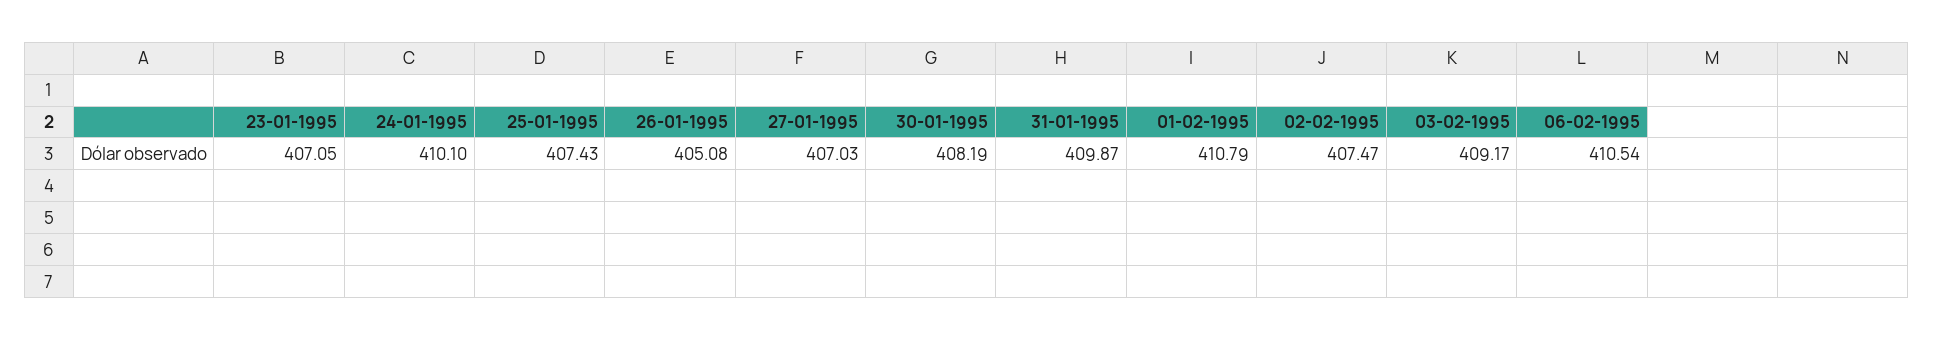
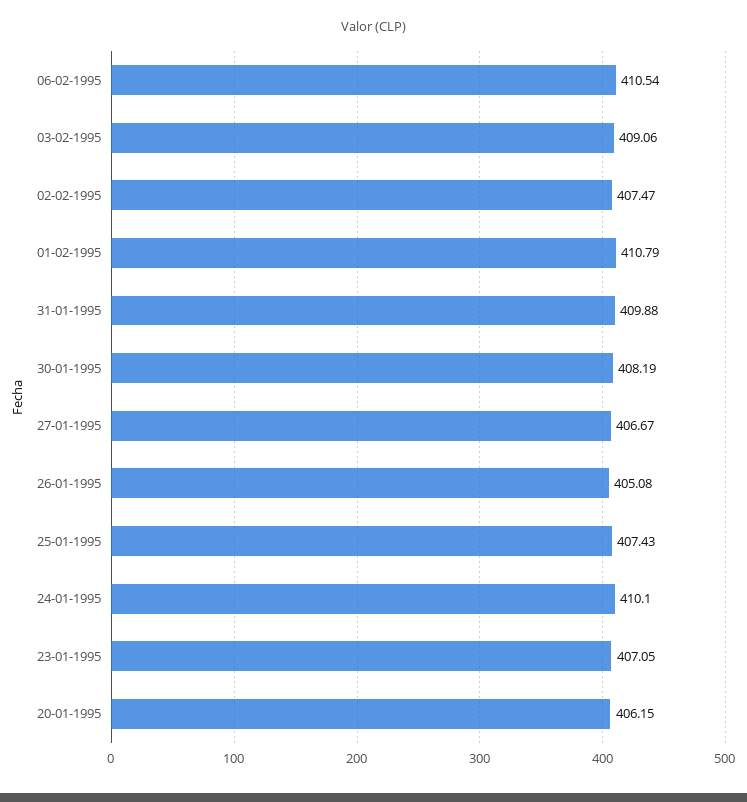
27-01-1995: 407.03 -> 406.67
31-01-1995: 409.87 -> 409.88
03-02-1995: 409.17 -> 409.06
20-01-1995: none -> 406.15

